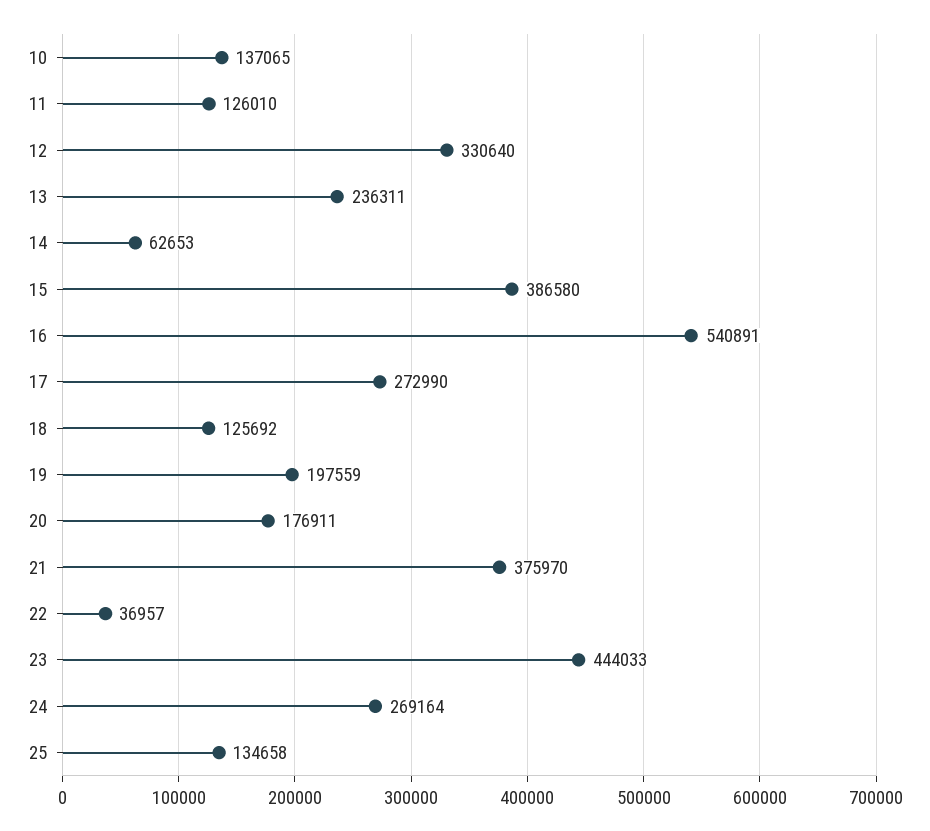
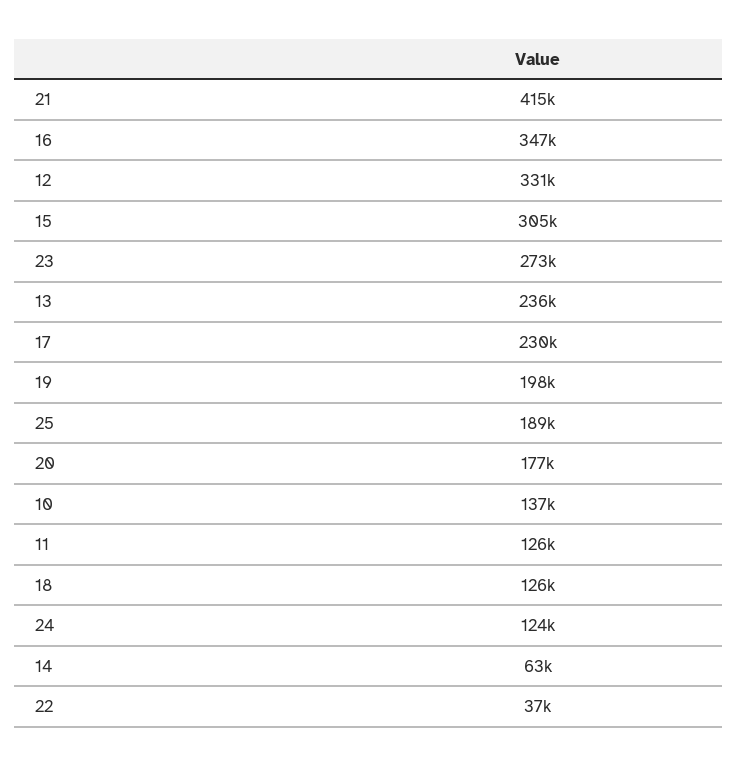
15: 386580 -> 305000
16: 540891 -> 347000
17: 272990 -> 230000
21: 375970 -> 415000
23: 444033 -> 273000
24: 269164 -> 124000
25: 134658 -> 189000

